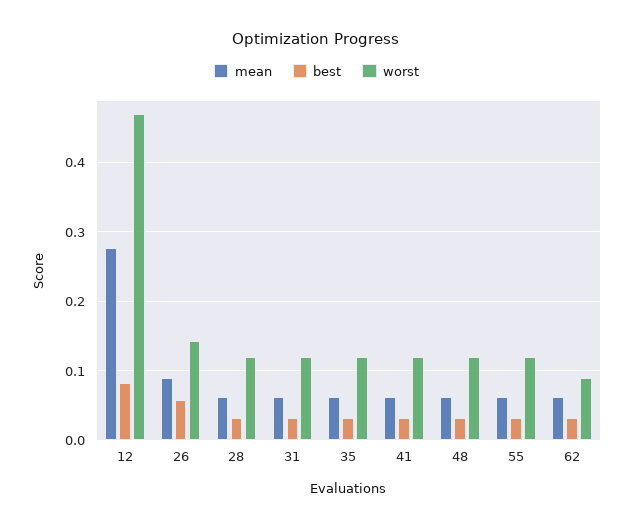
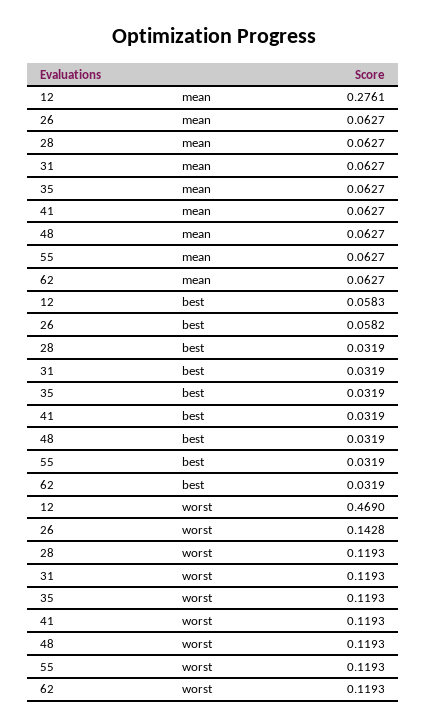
best, 12: 0.08 -> 0.0583
mean, 26: 0.09 -> 0.0627
worst, 62: 0.09 -> 0.1193

